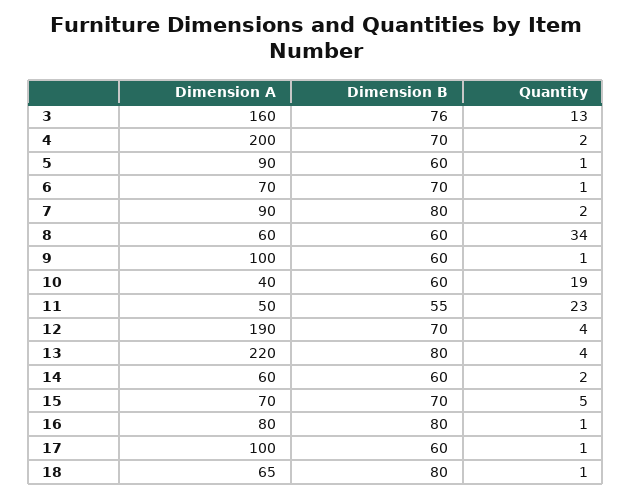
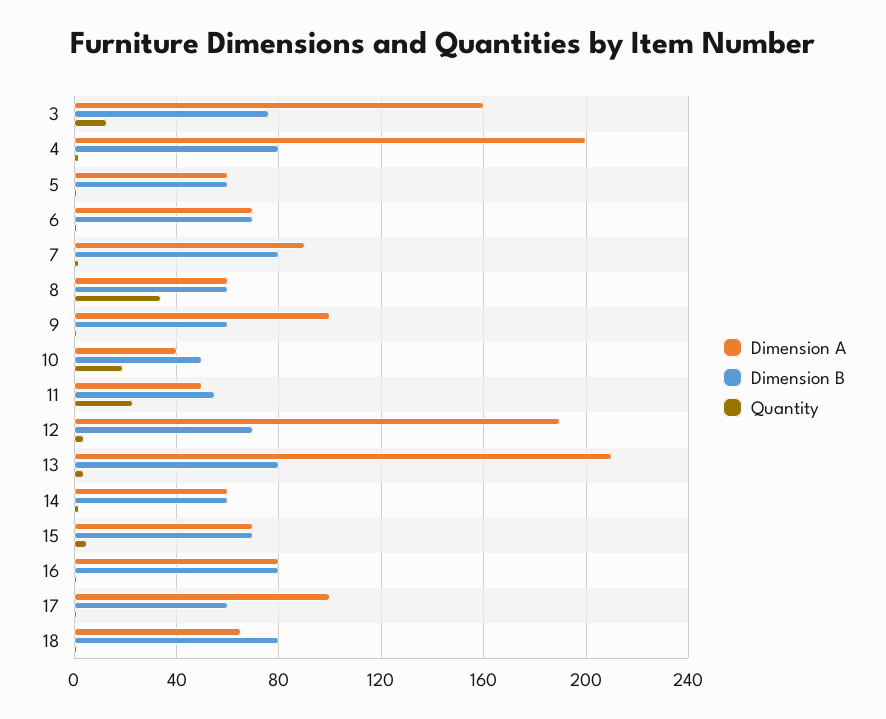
Dimension B, 4: 70 -> 80
Dimension A, 5: 90 -> 60
Dimension B, 10: 60 -> 50
Dimension A, 13: 220 -> 210

